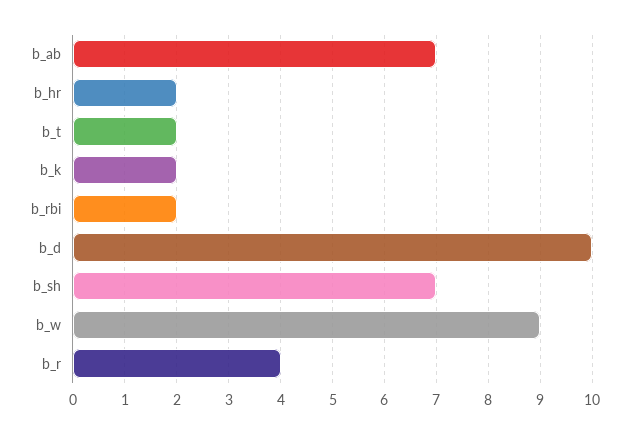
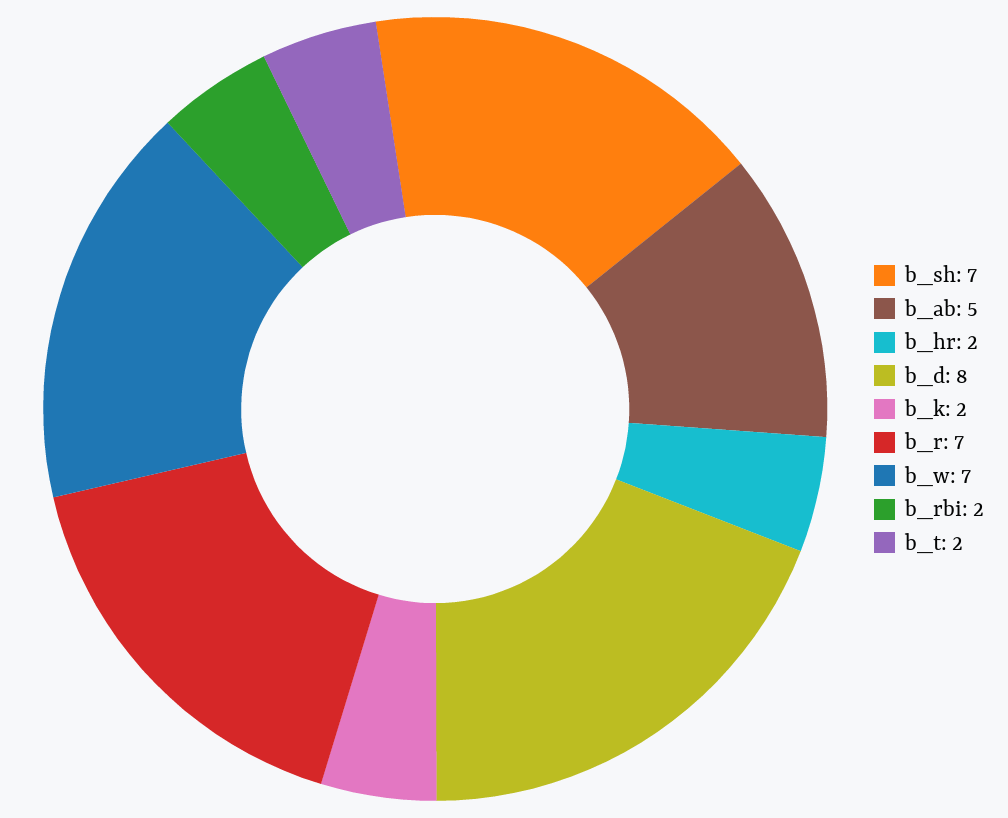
b_ab: 7 -> 5
b_d: 10 -> 8
b_w: 9 -> 7
b_r: 4 -> 7

